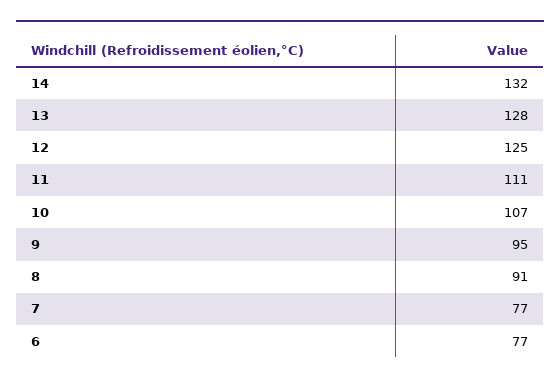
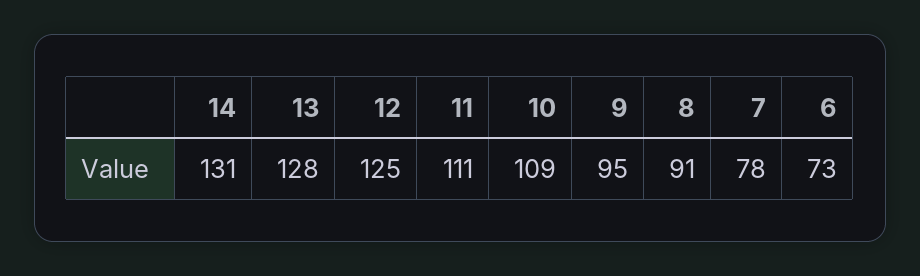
14: 132 -> 131
10: 107 -> 109
7: 77 -> 78
6: 77 -> 73

